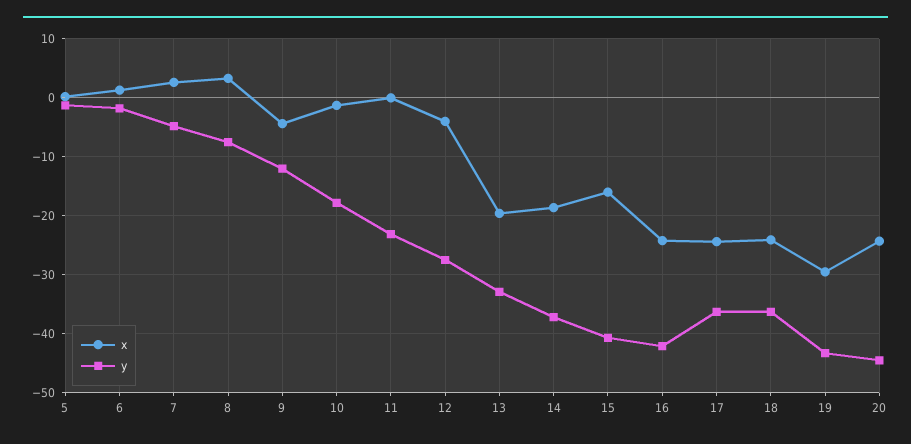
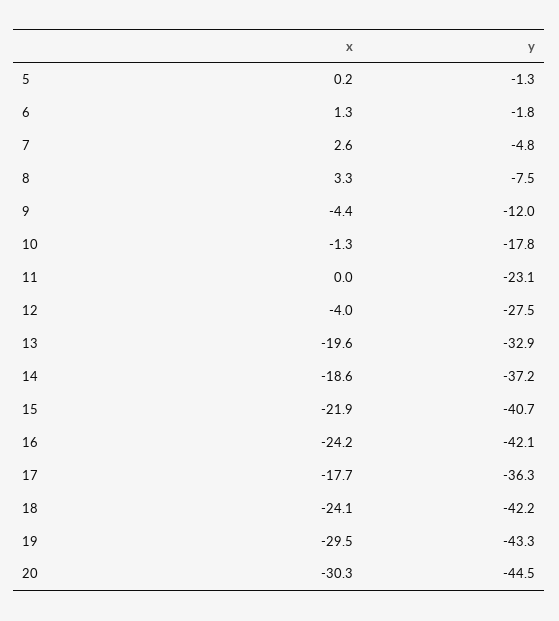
x, 15: -16 -> -21.9
x, 17: -24 -> -17.7
y, 18: -36 -> -42.2
x, 20: -24 -> -30.3

